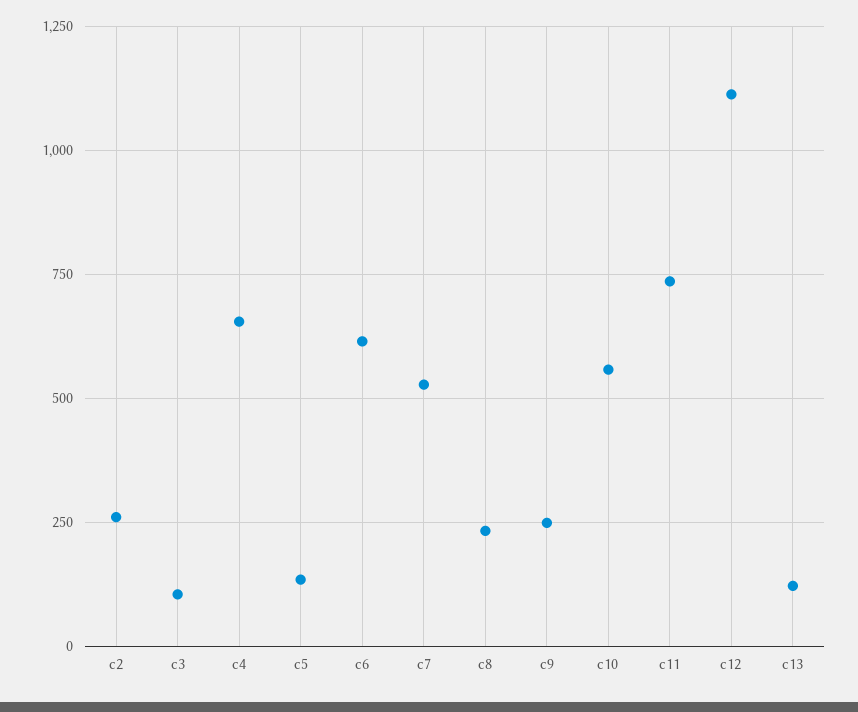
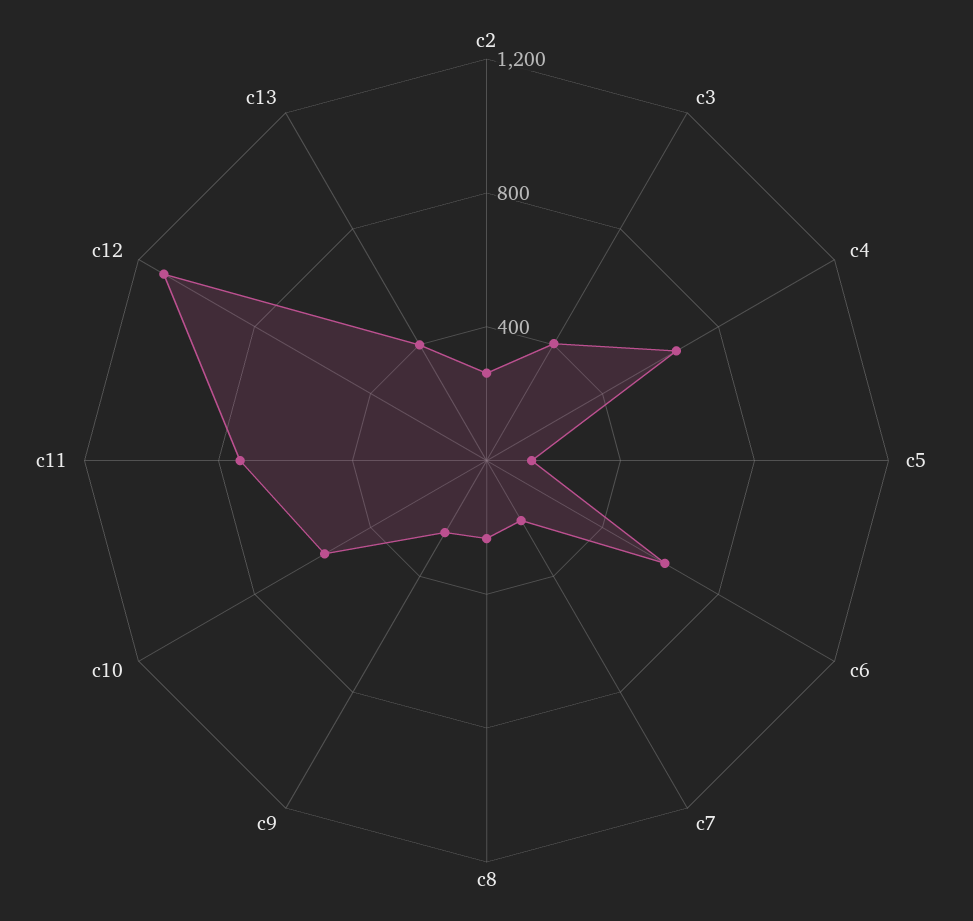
c3: 100 -> 400
c7: 525 -> 200
c13: 125 -> 400

